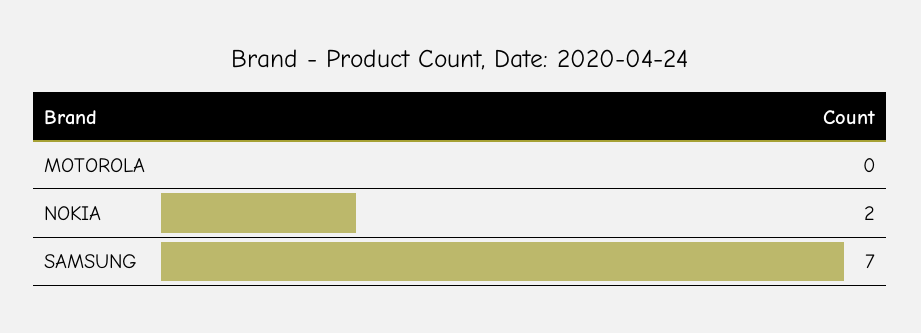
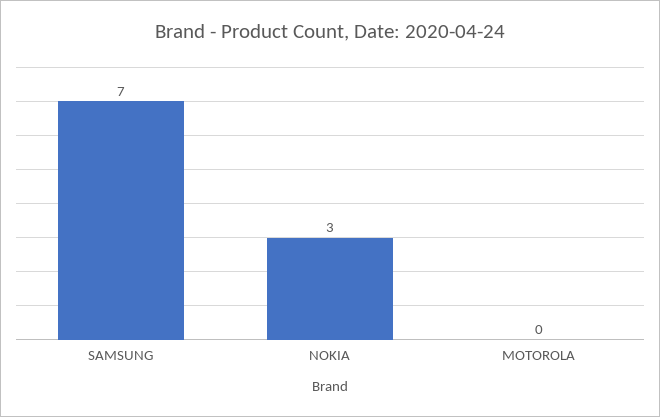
NOKIA: 2 -> 3

